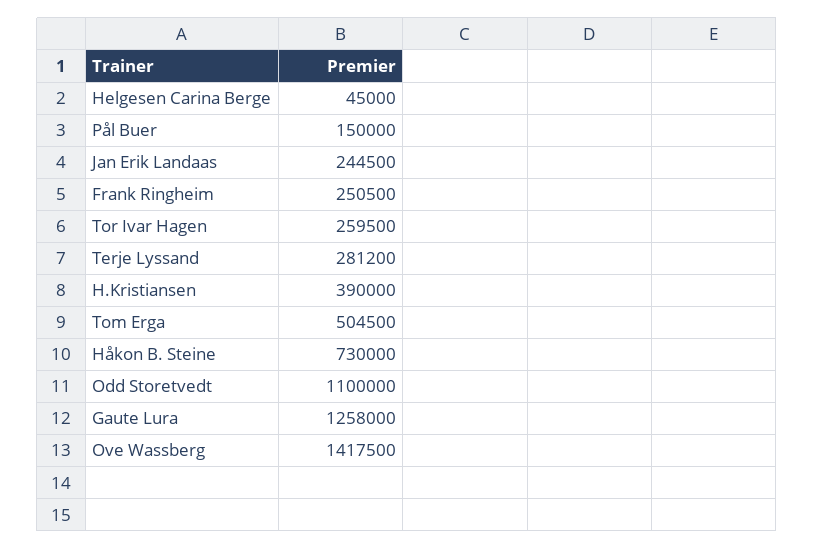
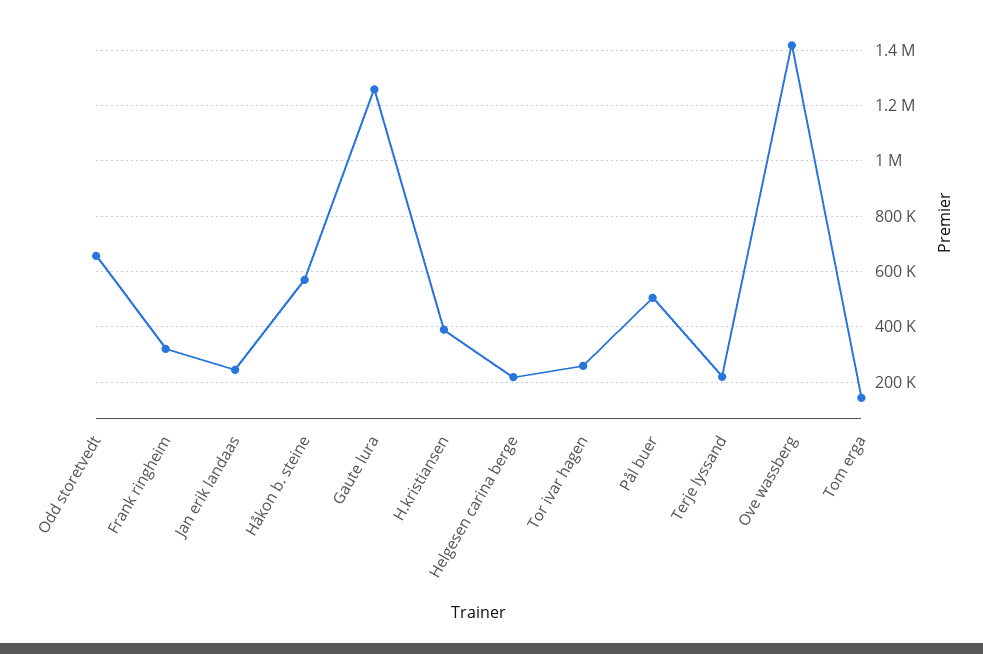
Helgesen Carina Berge: 45000 -> 225000
Pål Buer: 150000 -> 500000
Frank Ringheim: 250500 -> 325000
Terje Lyssand: 281200 -> 225000
Tom Erga: 504500 -> 150000
Håkon B. Steine: 730000 -> 575000
Odd Storetvedt: 1100000 -> 650000

